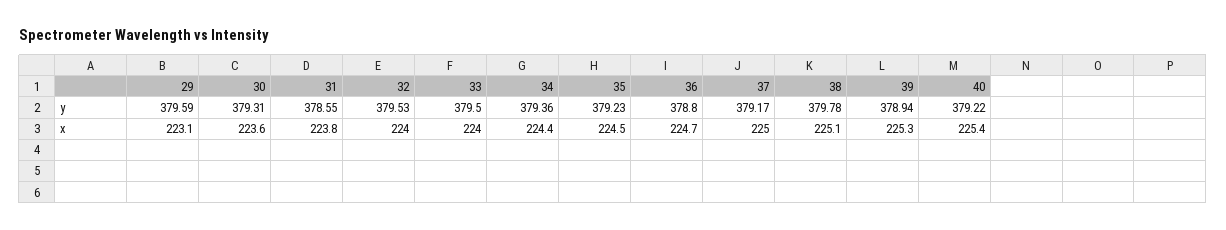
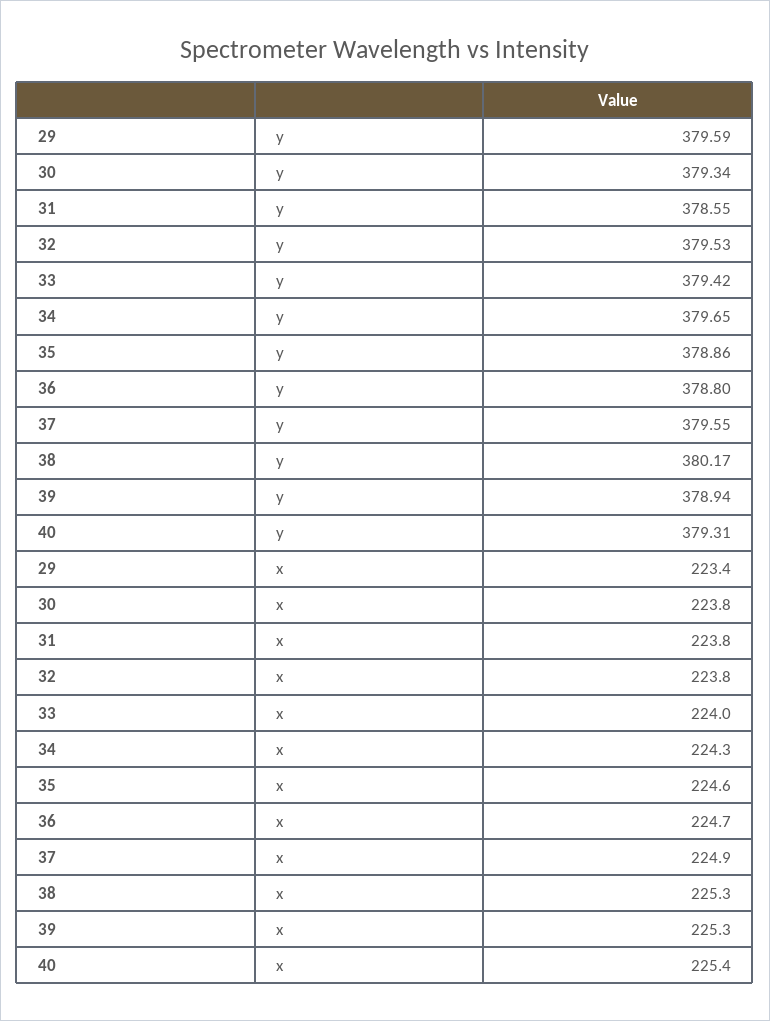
30, y: 379.31 -> 379.34
33, y: 379.5 -> 379.42
34, y: 379.36 -> 379.65
35, y: 379.23 -> 378.86
37, y: 379.17 -> 379.55
38, y: 379.78 -> 380.17
40, y: 379.22 -> 379.31
29, x: 223.1 -> 223.4
30, x: 223.6 -> 223.8
32, x: 224 -> 223.8
34, x: 224.4 -> 224.3
35, x: 224.5 -> 224.6
37, x: 225 -> 224.9
38, x: 225.1 -> 225.3

